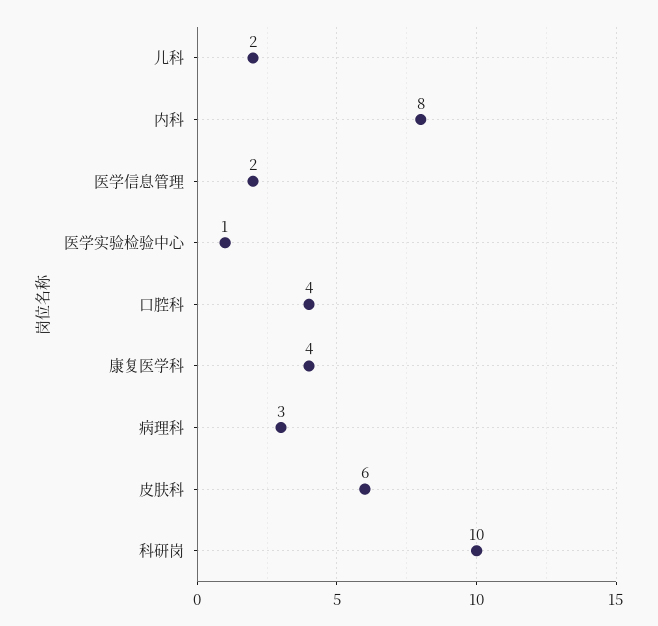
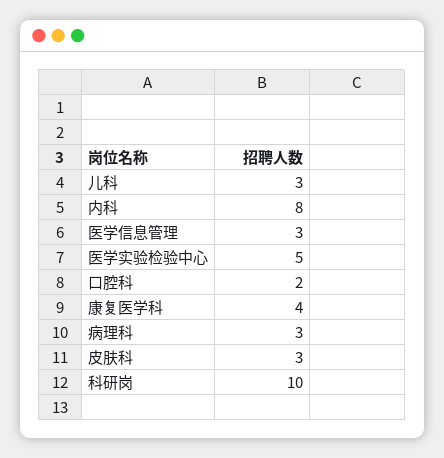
儿科: 2 -> 3
医学信息管理: 2 -> 3
医学实验检验中心: 1 -> 5
口腔科: 4 -> 2
皮肤科: 6 -> 3

